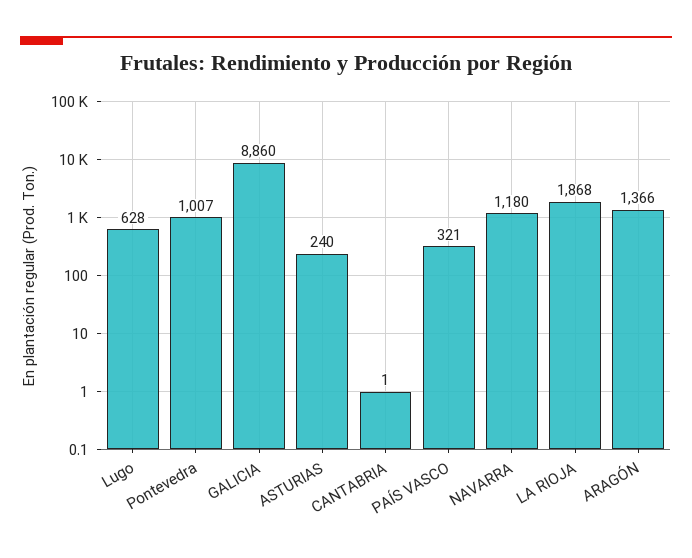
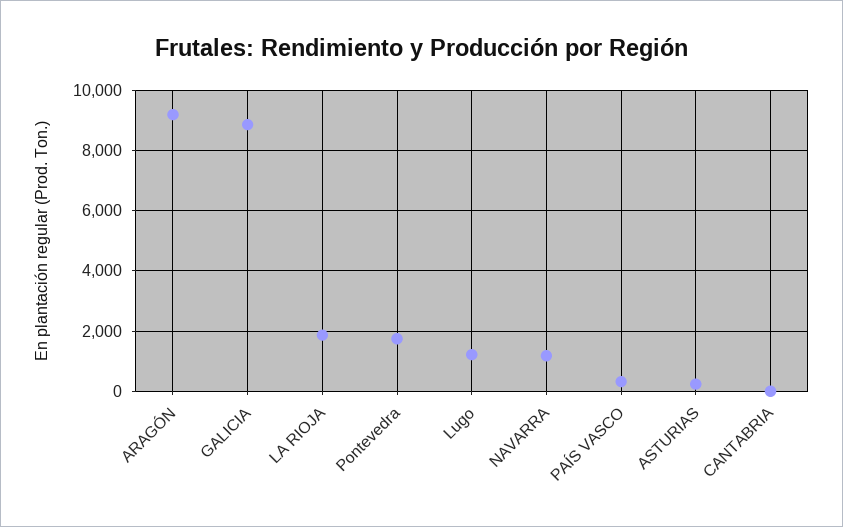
Lugo: 628 -> 1200
Pontevedra: 1007 -> 1800
ARAGÓN: 1366 -> 9200

